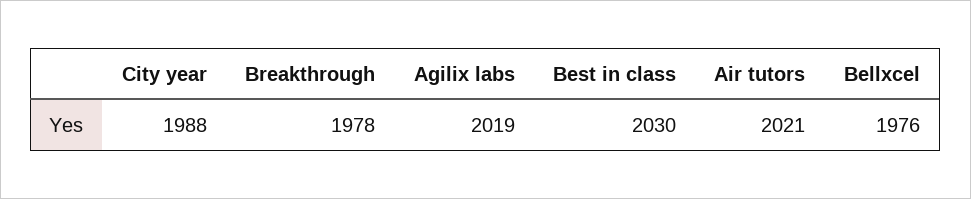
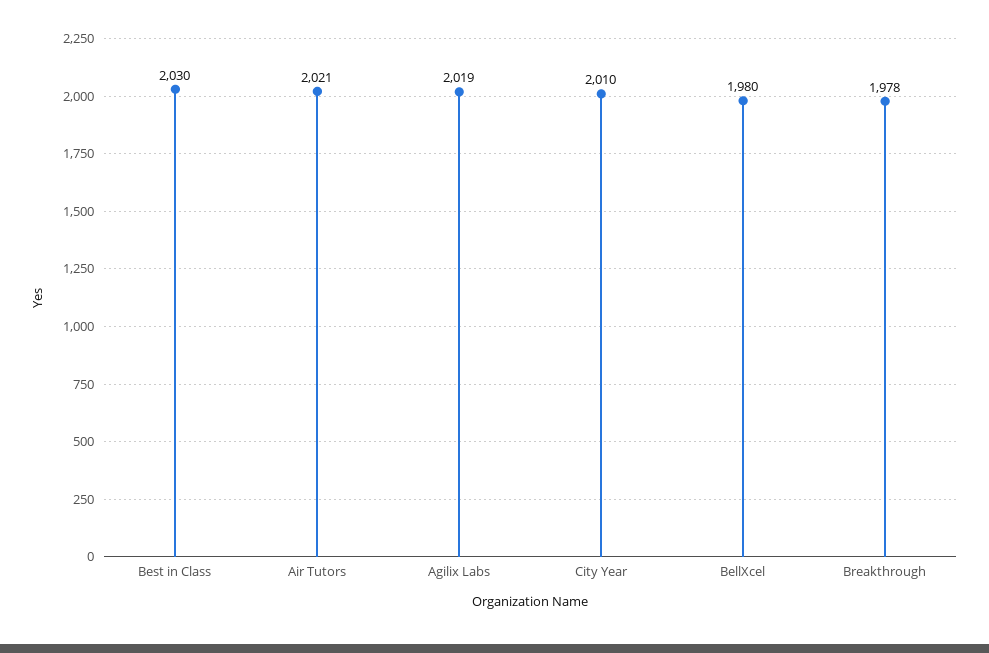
City year: 1988 -> 2010
Bellxcel: 1976 -> 1980

